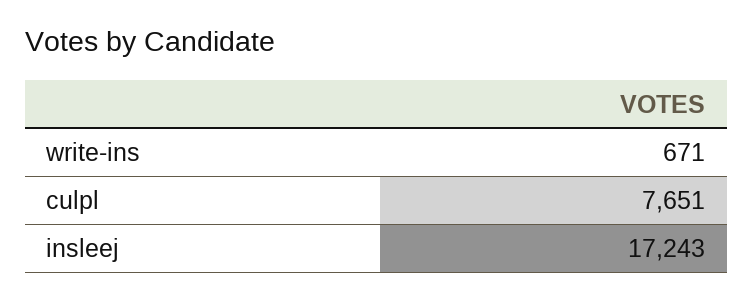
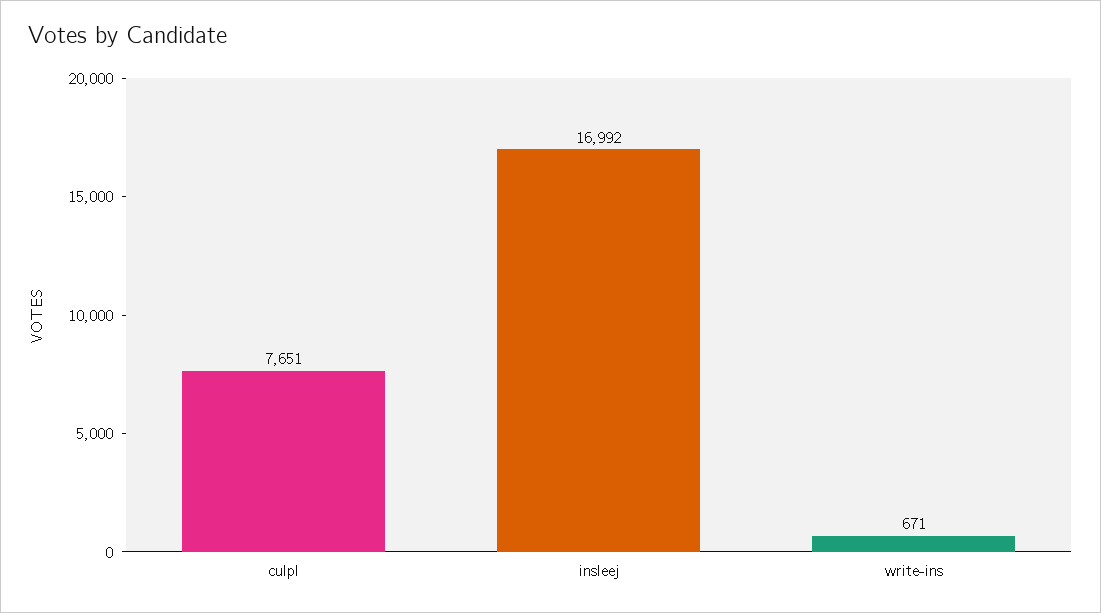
insleej: 17243 -> 16992

